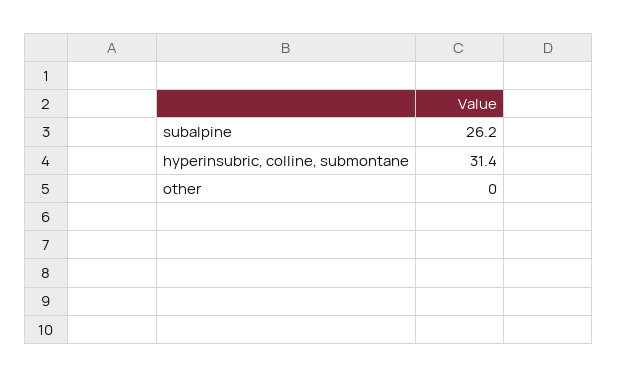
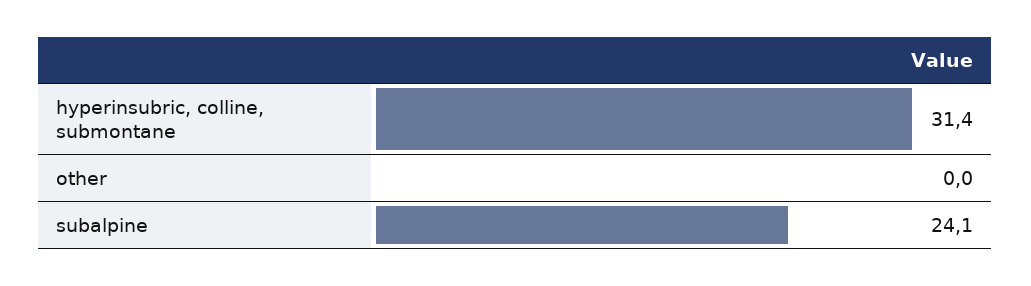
subalpine: 26.2 -> 24.1

